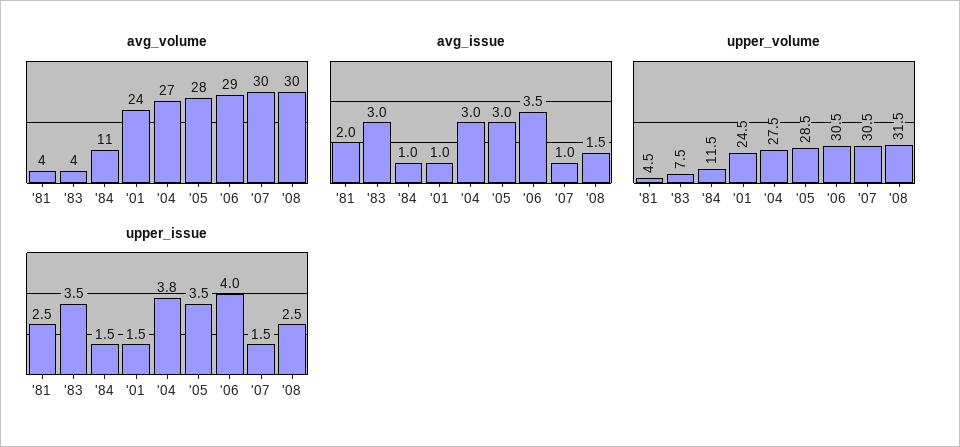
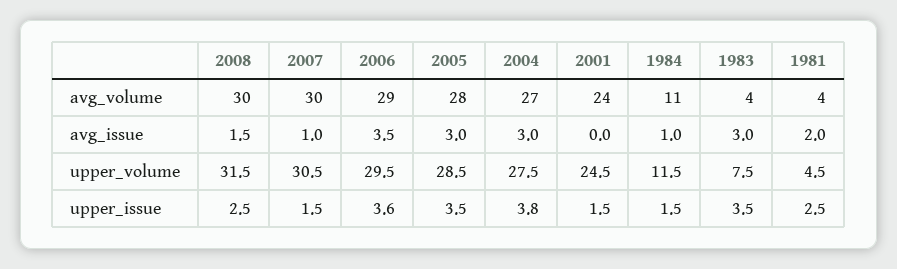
avg_issue, '01: 1 -> 0
upper_volume, '06: 30.5 -> 29.5
upper_issue, '06: 4 -> 3.6

